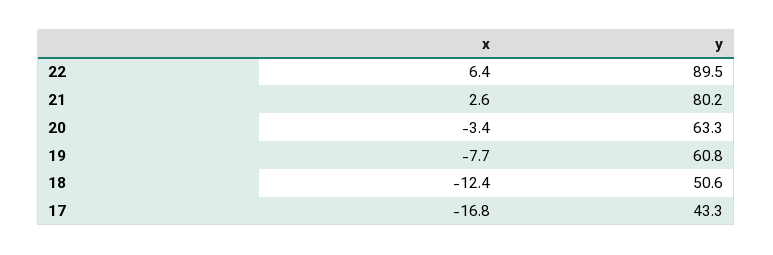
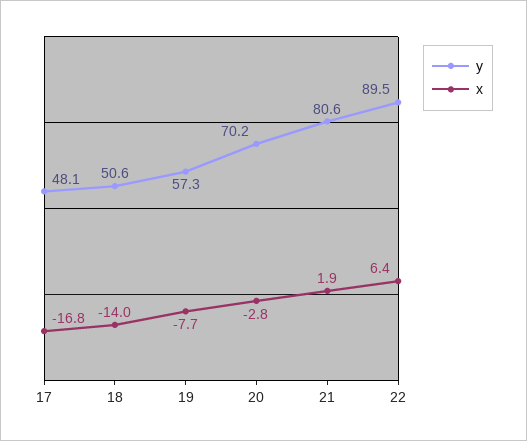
x, 21: 2.6 -> 1.9
y, 21: 80.2 -> 80.6
x, 20: -3.4 -> -2.8
y, 20: 63.3 -> 70.2
y, 19: 60.8 -> 57.3
x, 18: -12.4 -> -14
y, 17: 43.3 -> 48.1

